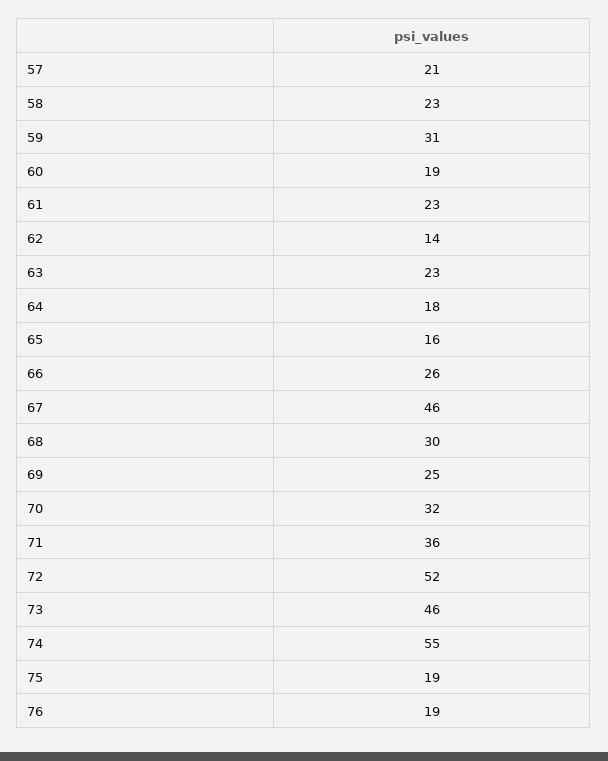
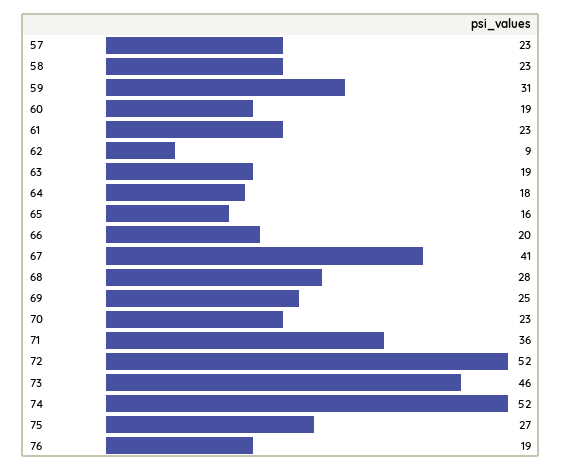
57: 21 -> 23
62: 14 -> 9
63: 23 -> 19
66: 26 -> 20
67: 46 -> 41
68: 30 -> 28
70: 32 -> 23
74: 55 -> 52
75: 19 -> 27

